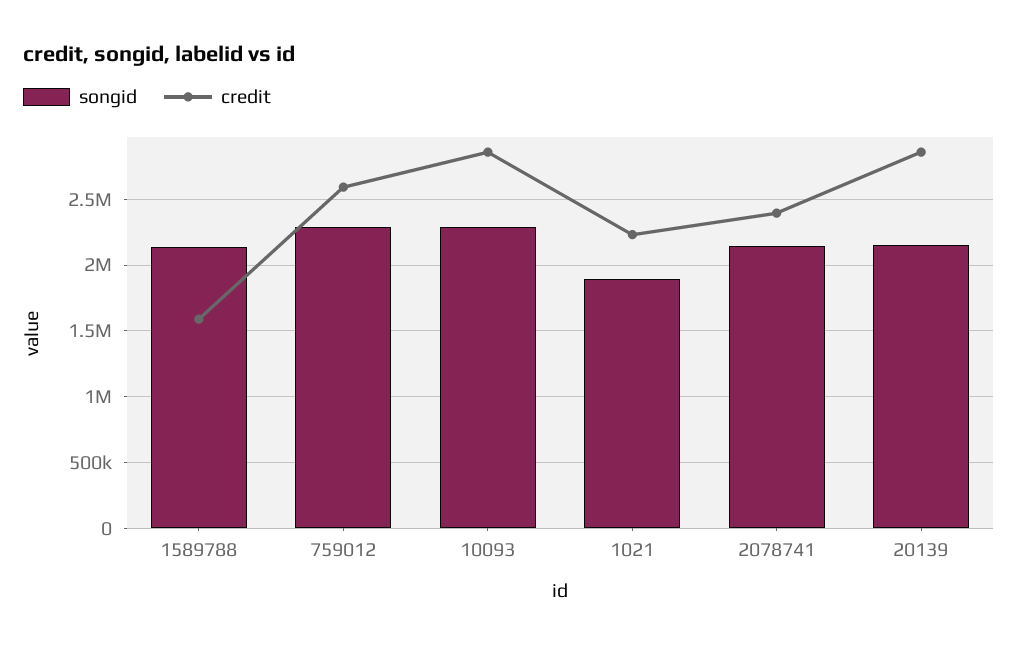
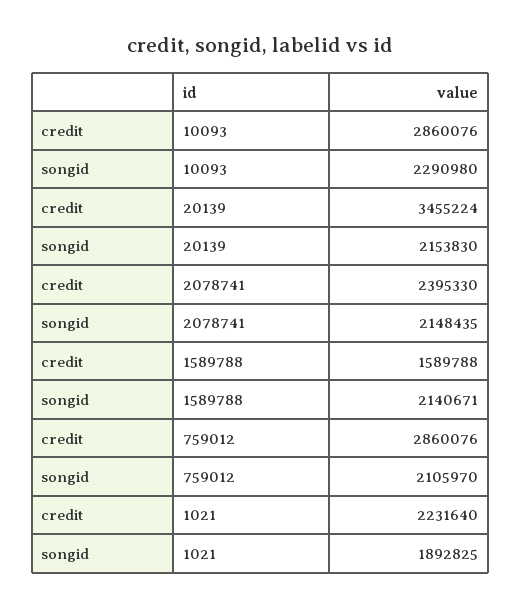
songid, 759012: 2300000 -> 2105970
credit, 759012: 2600000 -> 2860076
credit, 20139: 2850000 -> 3455224

